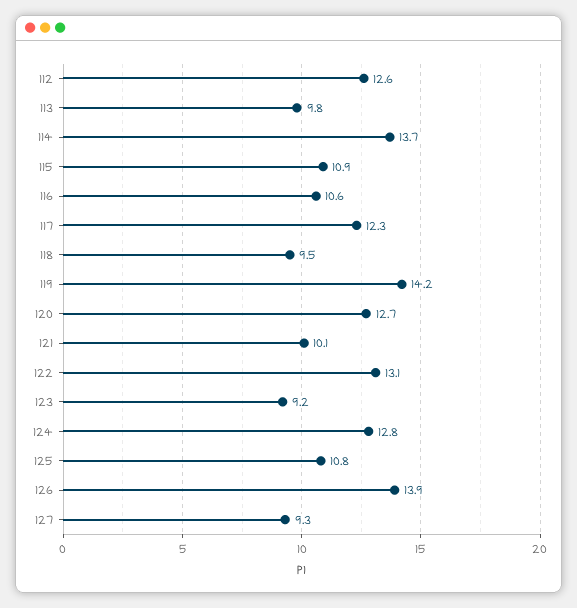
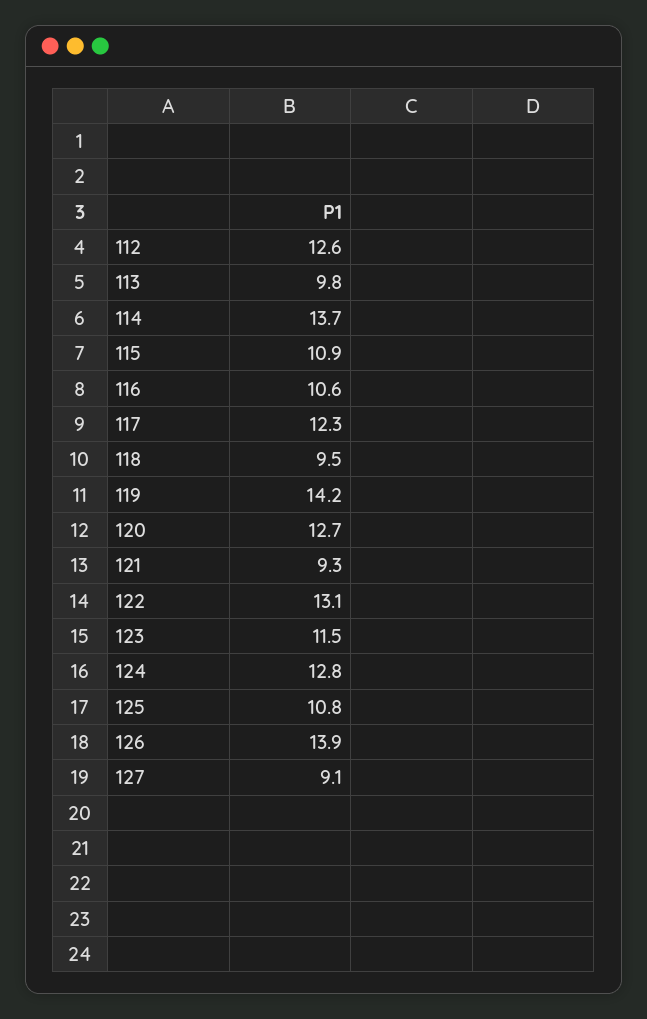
121: 10.1 -> 9.3
123: 9.2 -> 11.5
127: 9.3 -> 9.1

